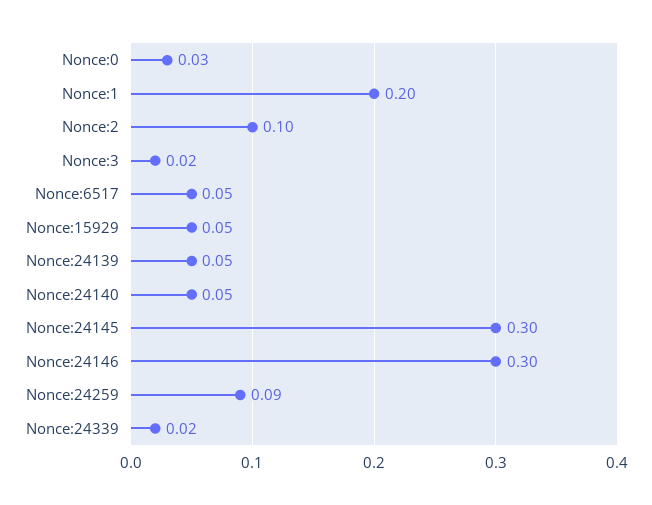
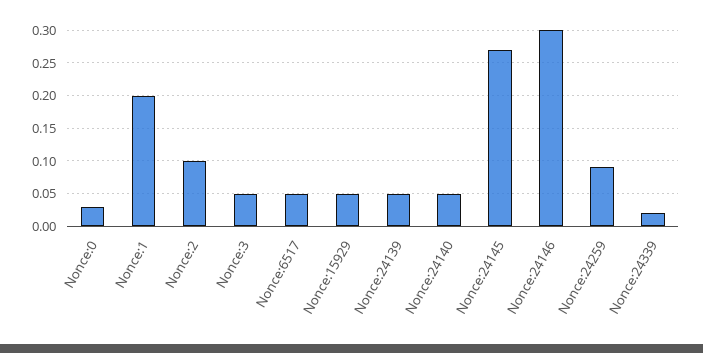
Nonce:3: 0.02 -> 0.05
Nonce:24145: 0.3 -> 0.27

